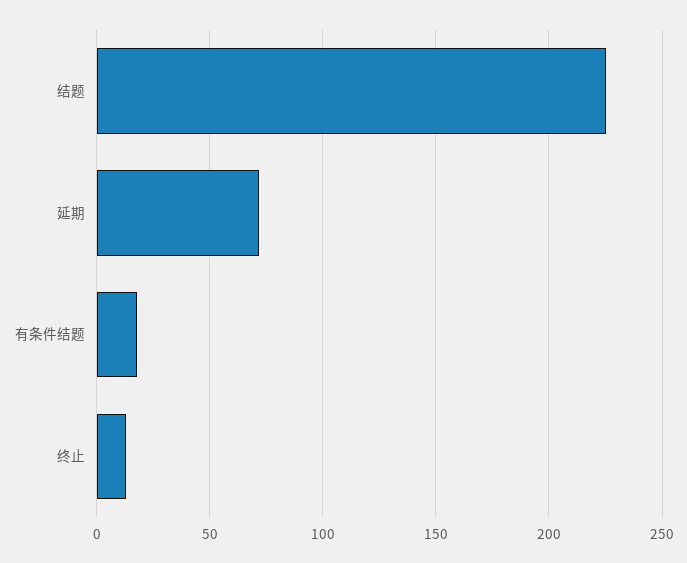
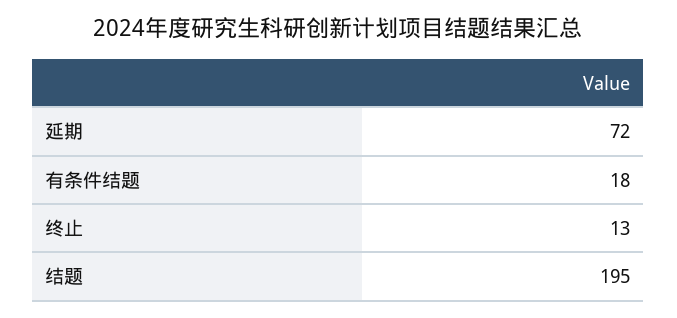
结题: 225 -> 195

